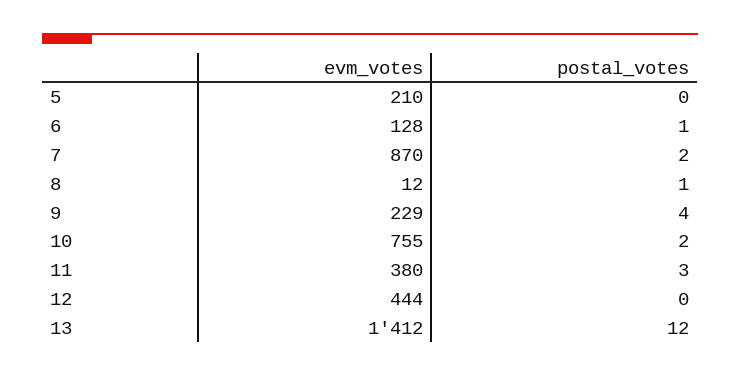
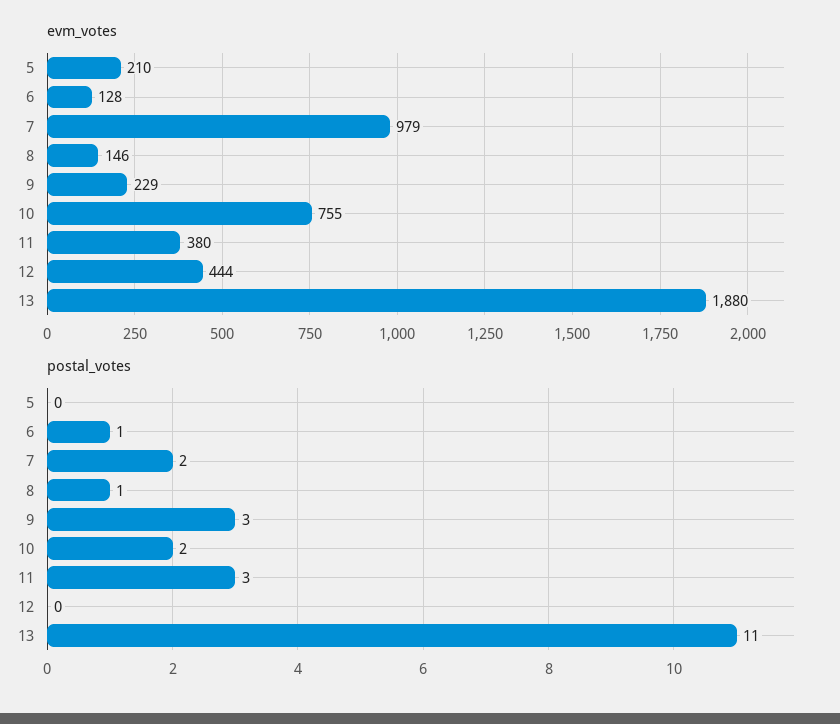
evm_votes, 7: 870 -> 979
evm_votes, 8: 12 -> 146
postal_votes, 9: 4 -> 3
evm_votes, 13: 1412 -> 1880
postal_votes, 13: 12 -> 11

